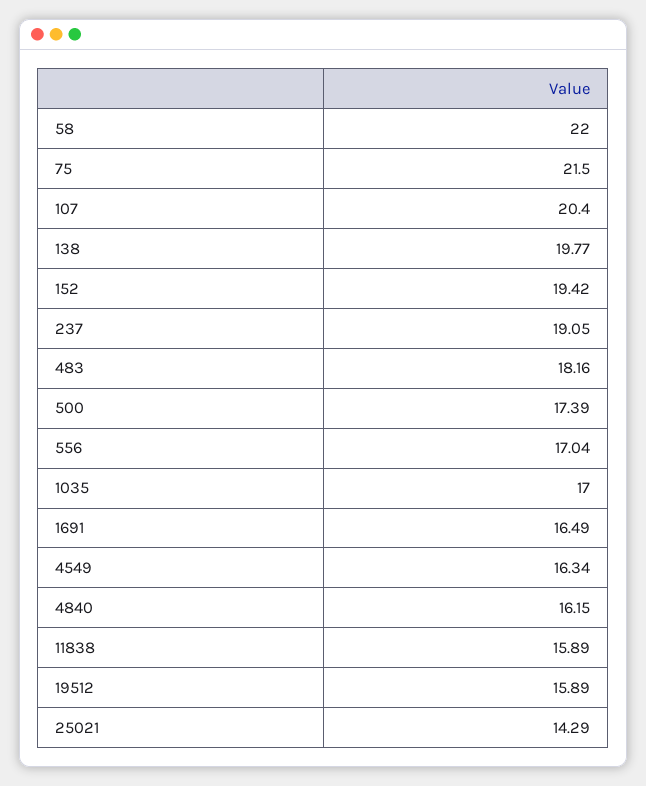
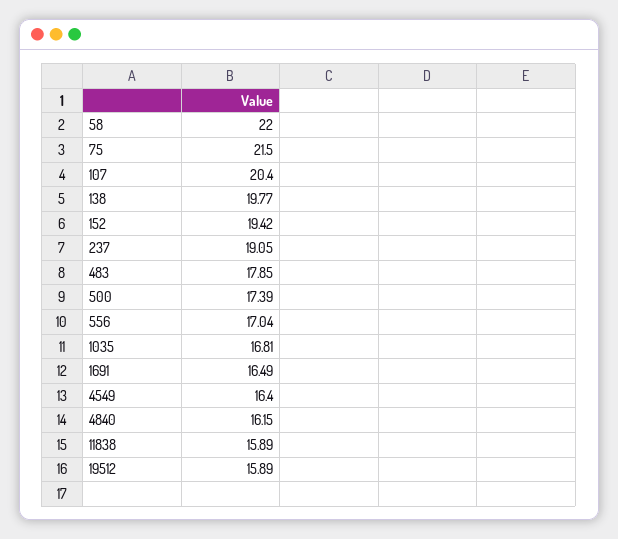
483: 18.16 -> 17.85
1035: 17 -> 16.81
4549: 16.34 -> 16.4
25021: 14.29 -> none

